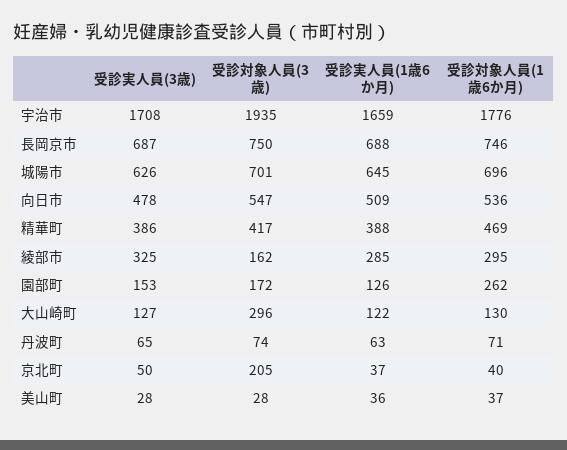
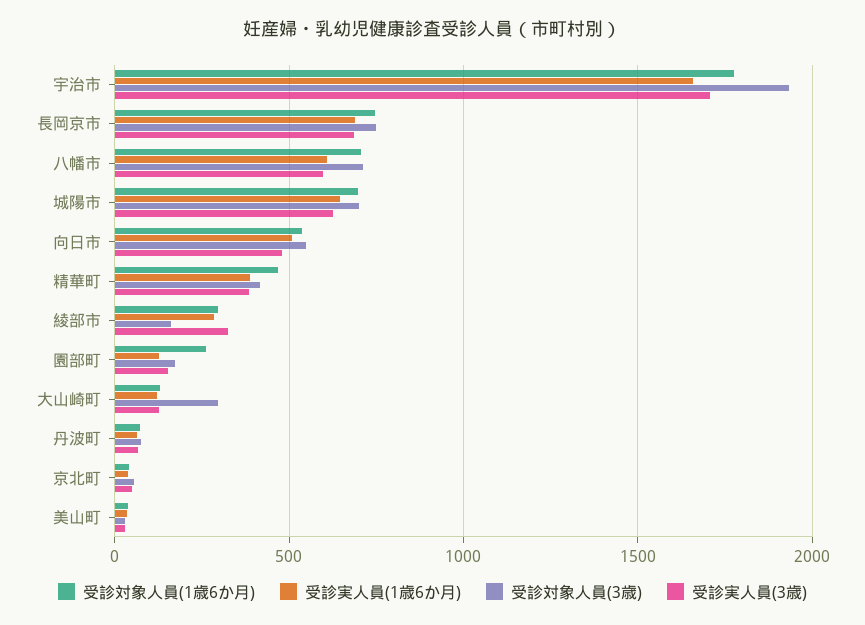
受診対象人員(3歳), 京北町: 205 -> 50
受診対象人員(1歳6か月), 八幡市: none -> 700
受診実人員(1歳6か月), 八幡市: none -> 600
受診対象人員(3歳), 八幡市: none -> 700
受診実人員(3歳), 八幡市: none -> 600

